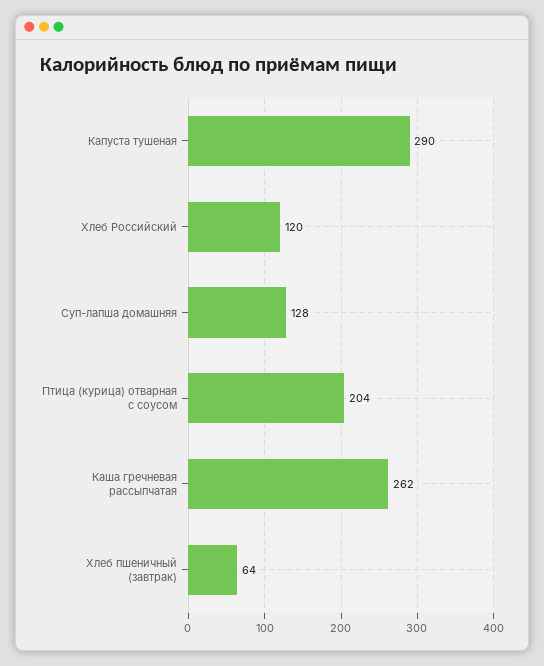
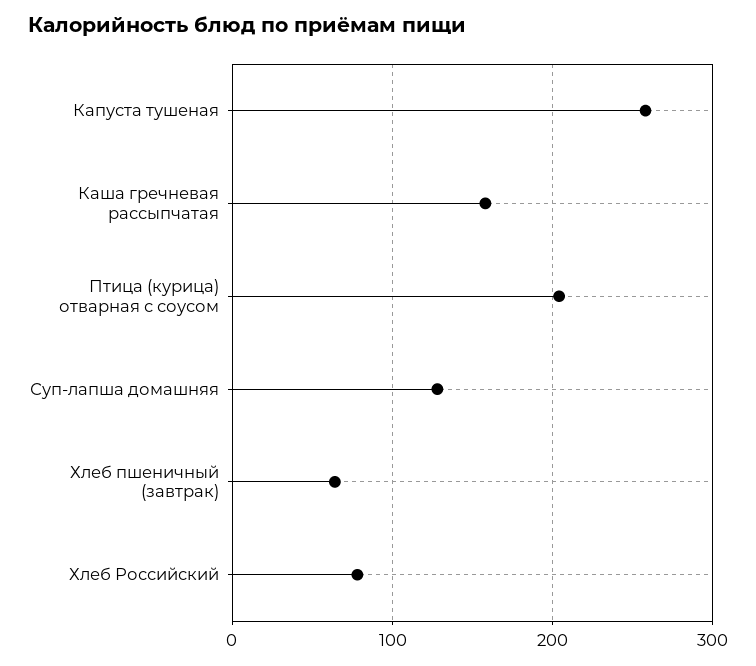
Капуста тушеная: 290 -> 260
Хлеб Российский: 120 -> 80
Каша гречневая рассыпчатая: 262 -> 160

